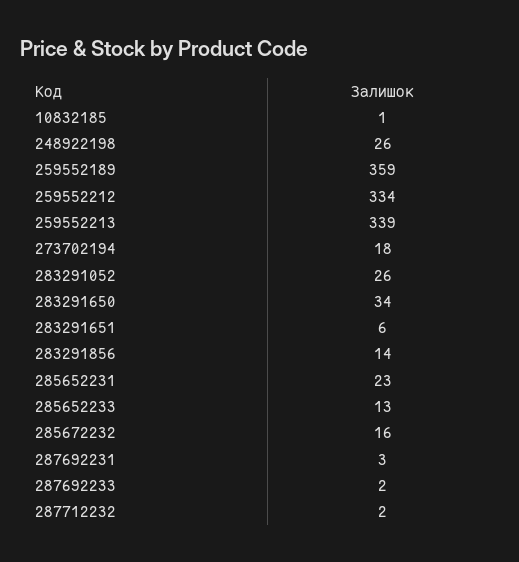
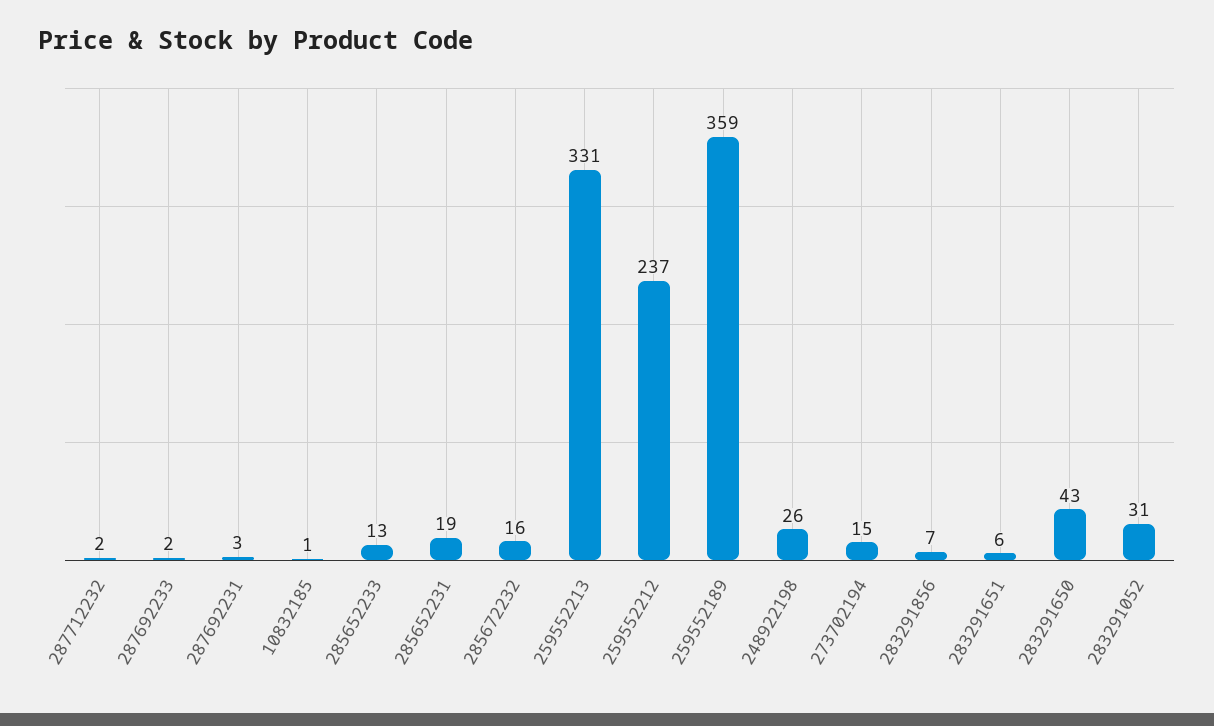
259552212: 334 -> 237
259552213: 339 -> 331
273702194: 18 -> 15
283291052: 26 -> 31
283291650: 34 -> 43
283291856: 14 -> 7
285652231: 23 -> 19

